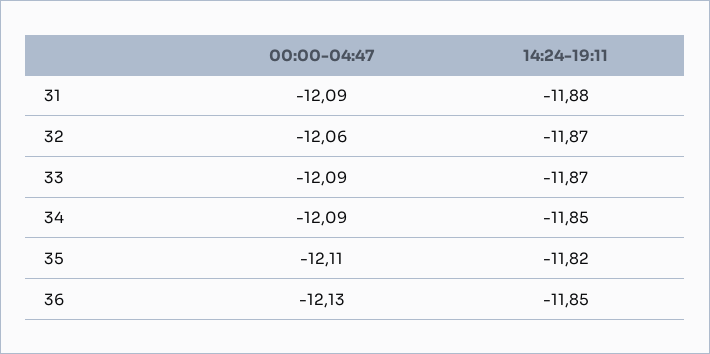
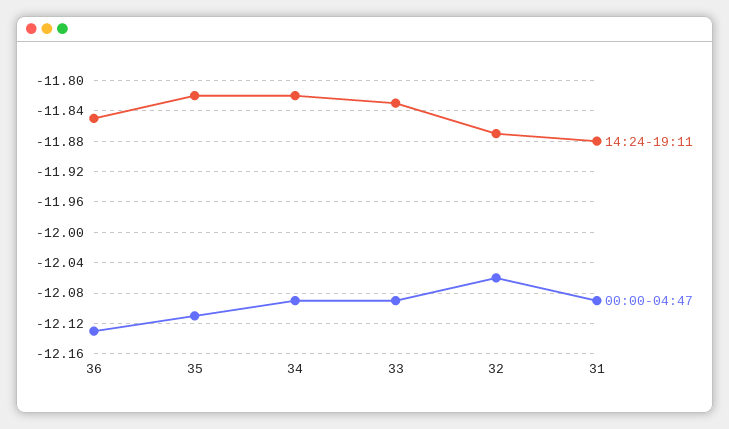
14:24-19:11, 33: -11.87 -> -11.83
14:24-19:11, 34: -11.85 -> -11.82

